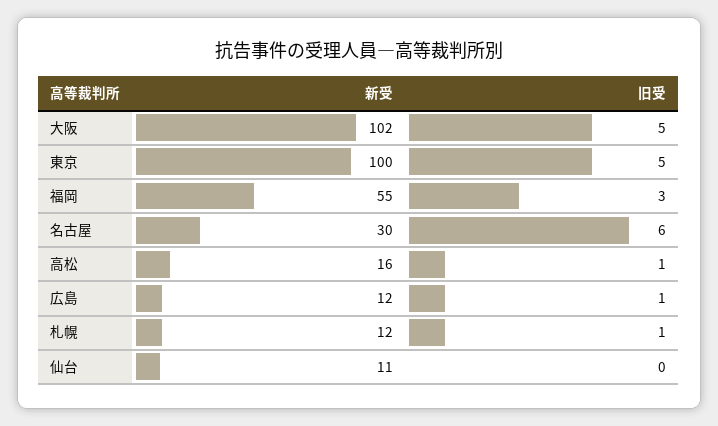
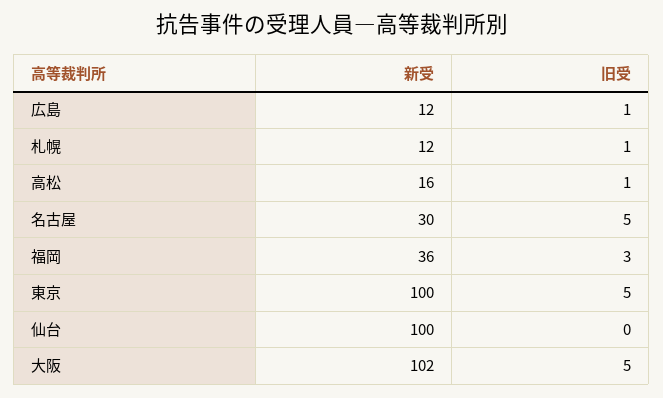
新受, 福岡: 55 -> 36
旧受, 名古屋: 6 -> 5
新受, 仙台: 11 -> 100

